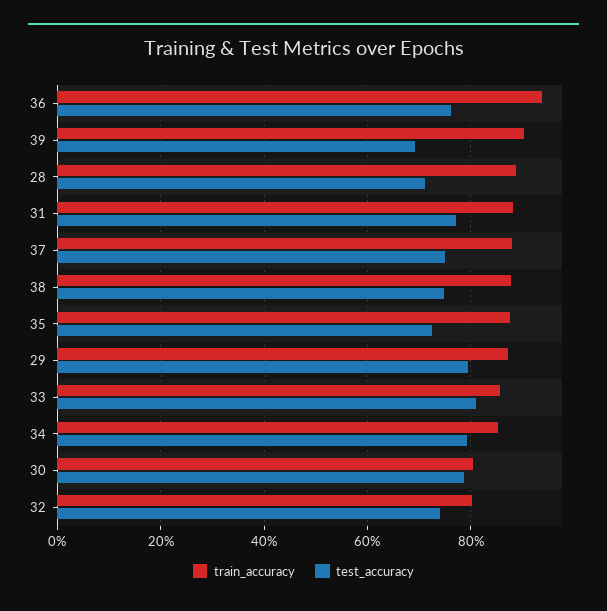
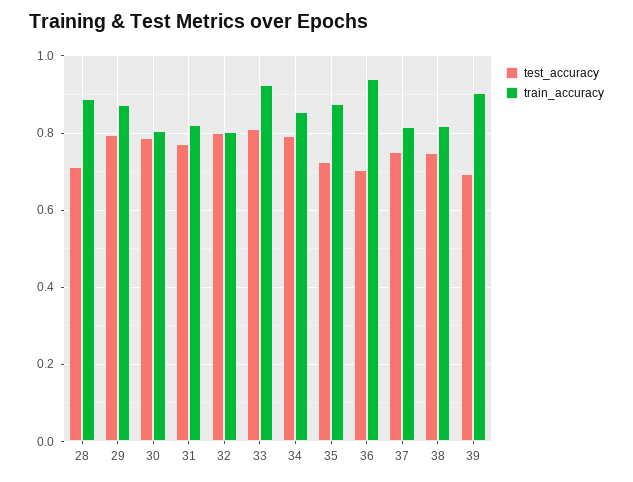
test_accuracy, 36: 0.76 -> 0.7
train_accuracy, 31: 0.88 -> 0.82
train_accuracy, 37: 0.88 -> 0.82
train_accuracy, 38: 0.88 -> 0.82
train_accuracy, 33: 0.86 -> 0.92
test_accuracy, 32: 0.74 -> 0.8

